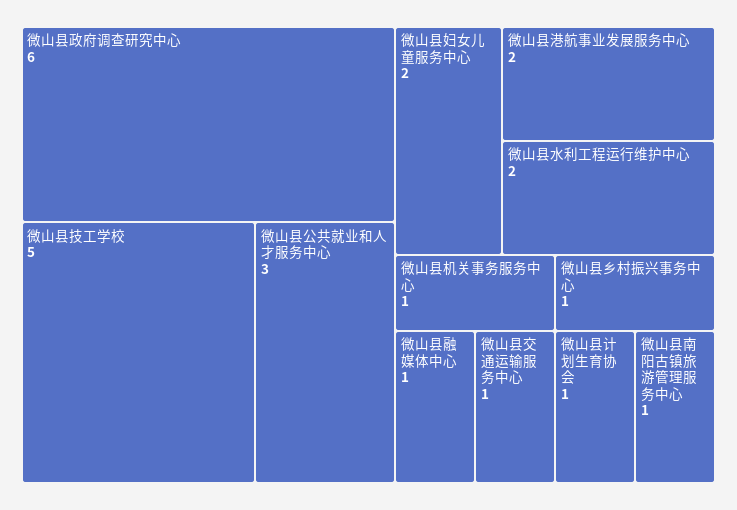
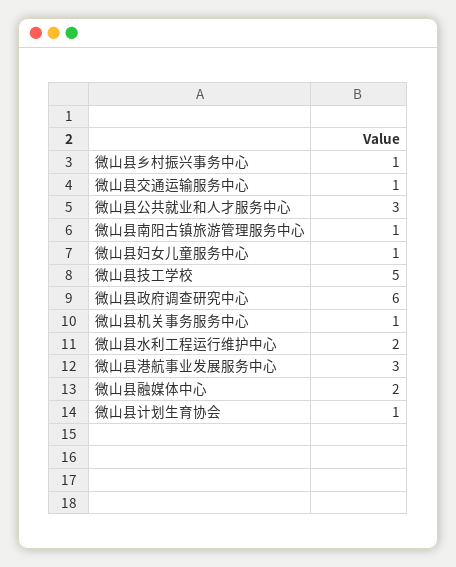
微山县妇女儿童服务中心: 2 -> 1
微山县港航事业发展服务中心: 2 -> 3
微山县融媒体中心: 1 -> 2

